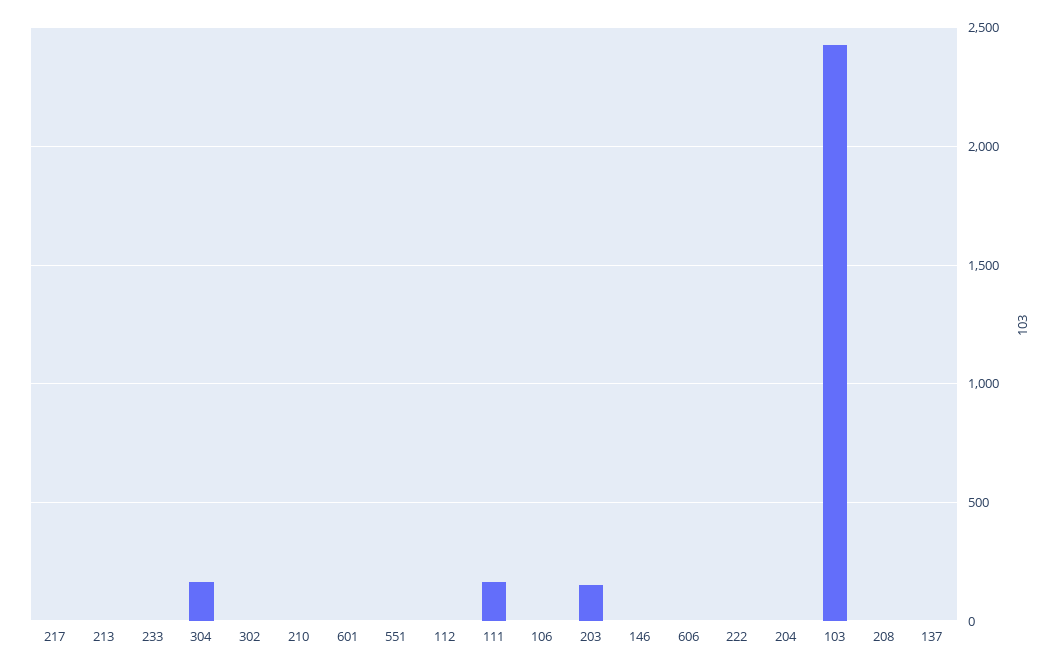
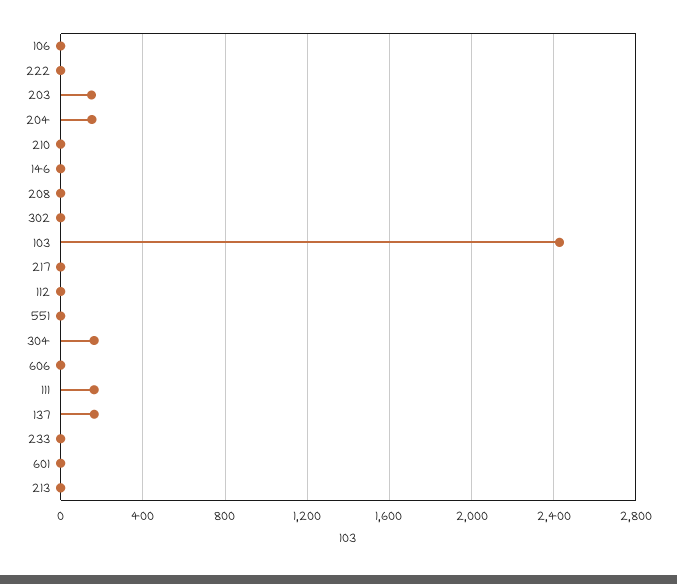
204: 0 -> 150
137: 0 -> 150

